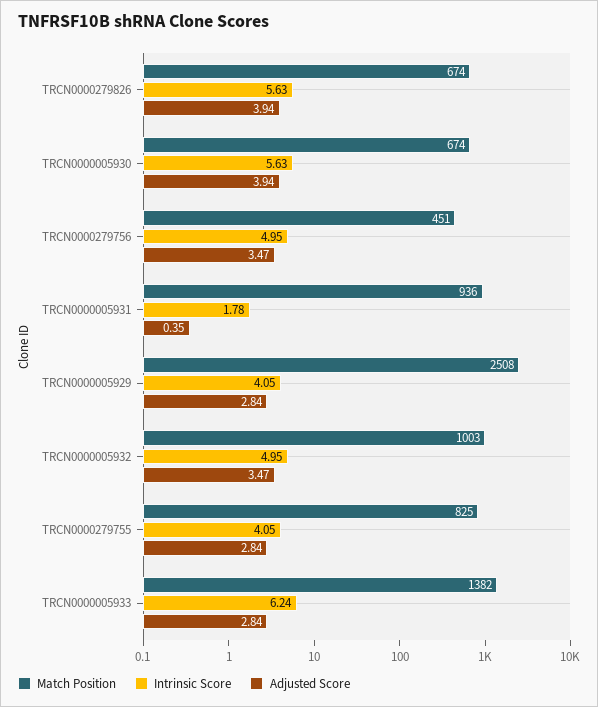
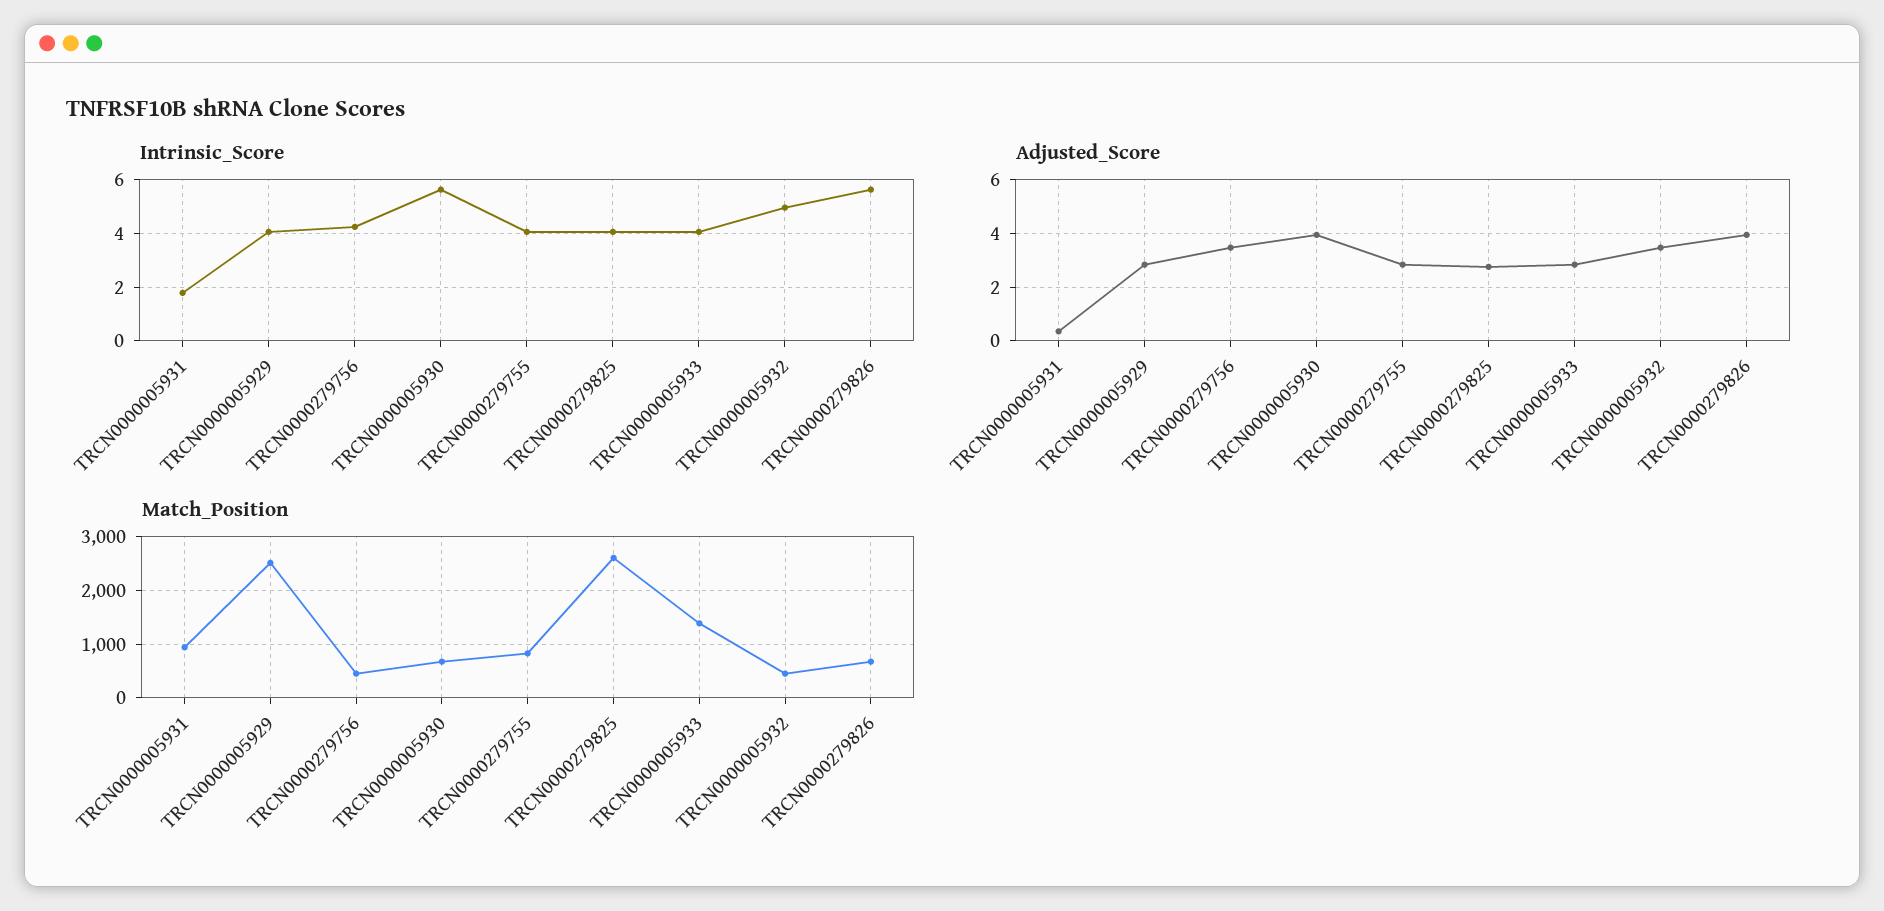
Intrinsic Score, TRCN0000279756: 4.95 -> 4.25
Match Position, TRCN0000005932: 1003 -> 400
Intrinsic Score, TRCN0000005933: 6.24 -> 4
Intrinsic Score, TRCN0000279825: none -> 4
Adjusted Score, TRCN0000279825: none -> 2.75
Match Position, TRCN0000279825: none -> 2600

